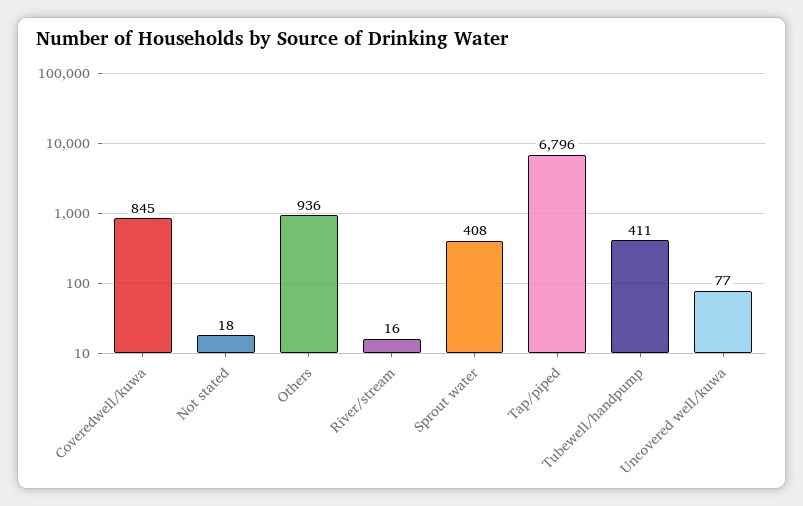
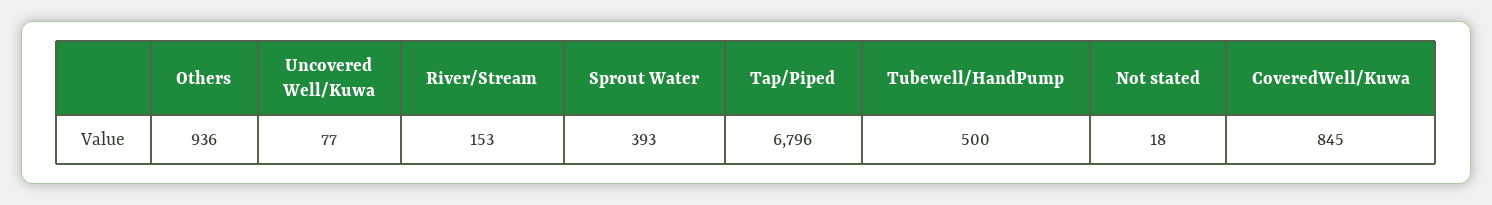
River/stream: 16 -> 153
Sprout water: 408 -> 393
Tubewell/handpump: 411 -> 500

